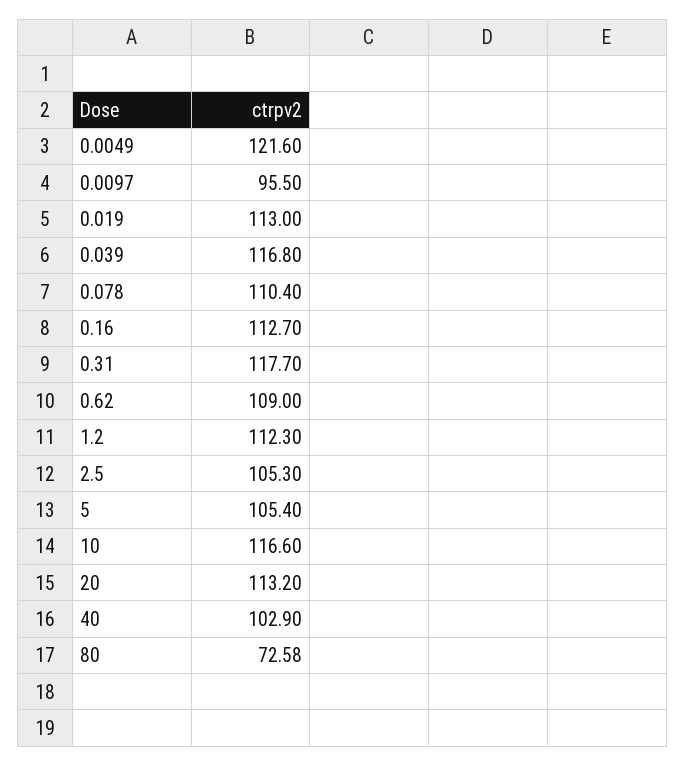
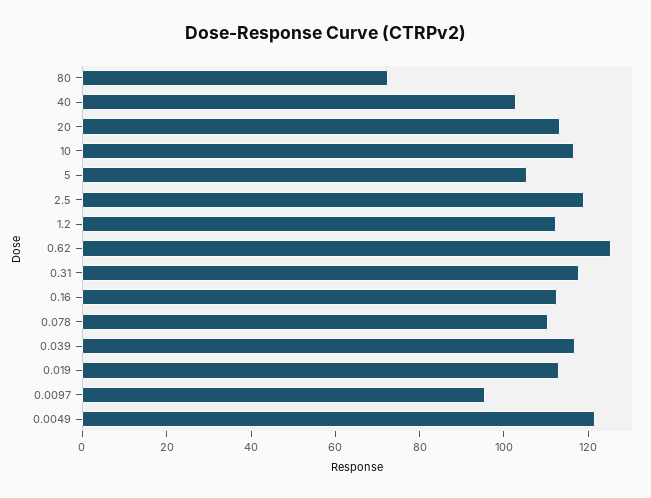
0.62: 109 -> 125
2.5: 105.3 -> 120

